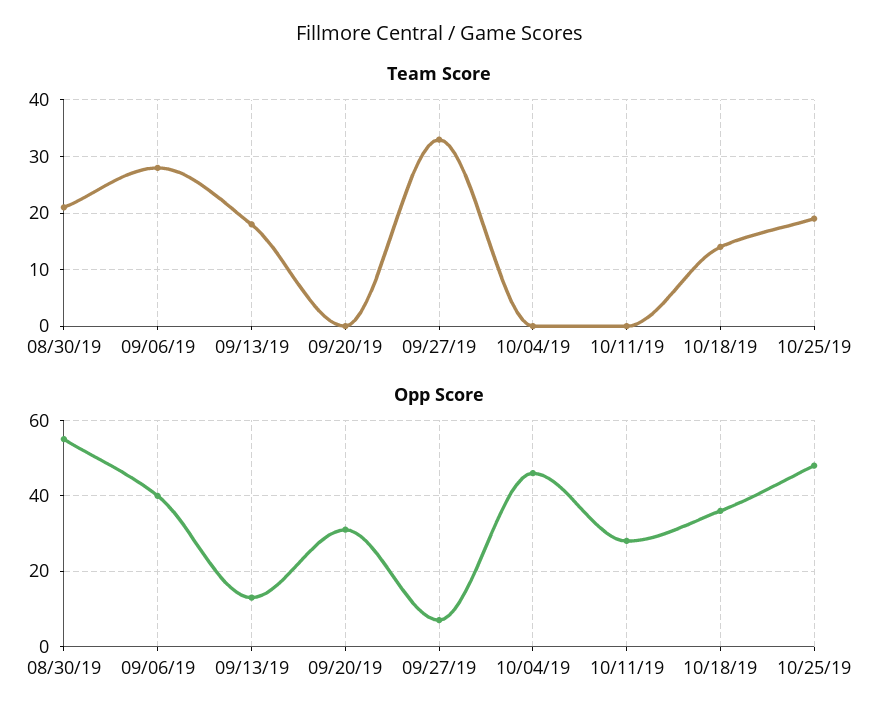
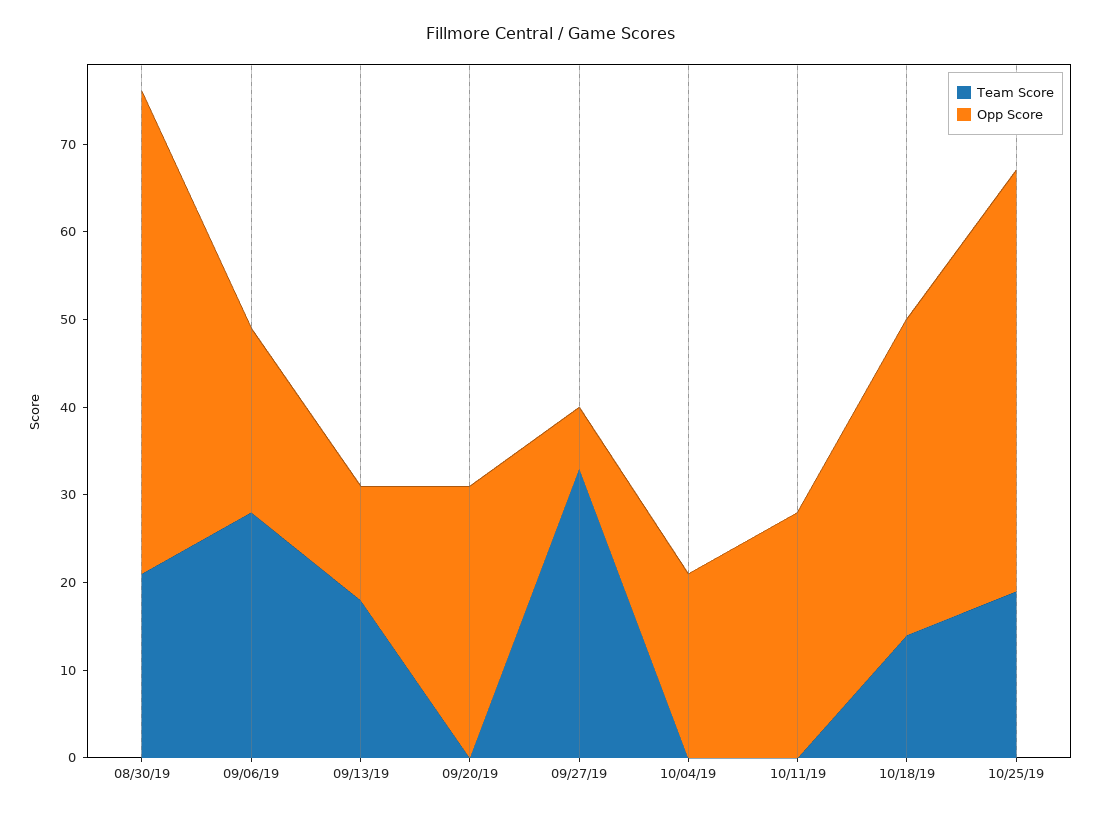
Opp Score, 09/06/19: 40 -> 21
Opp Score, 10/04/19: 45 -> 21

